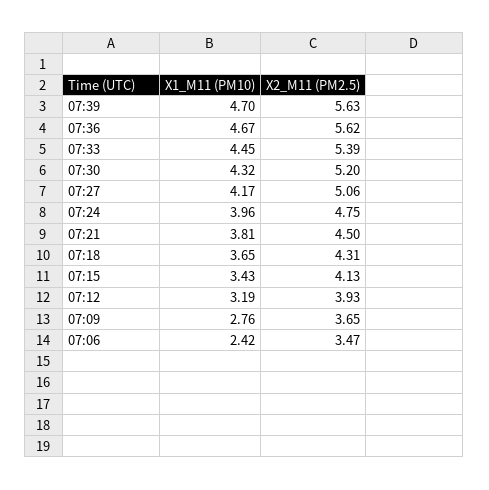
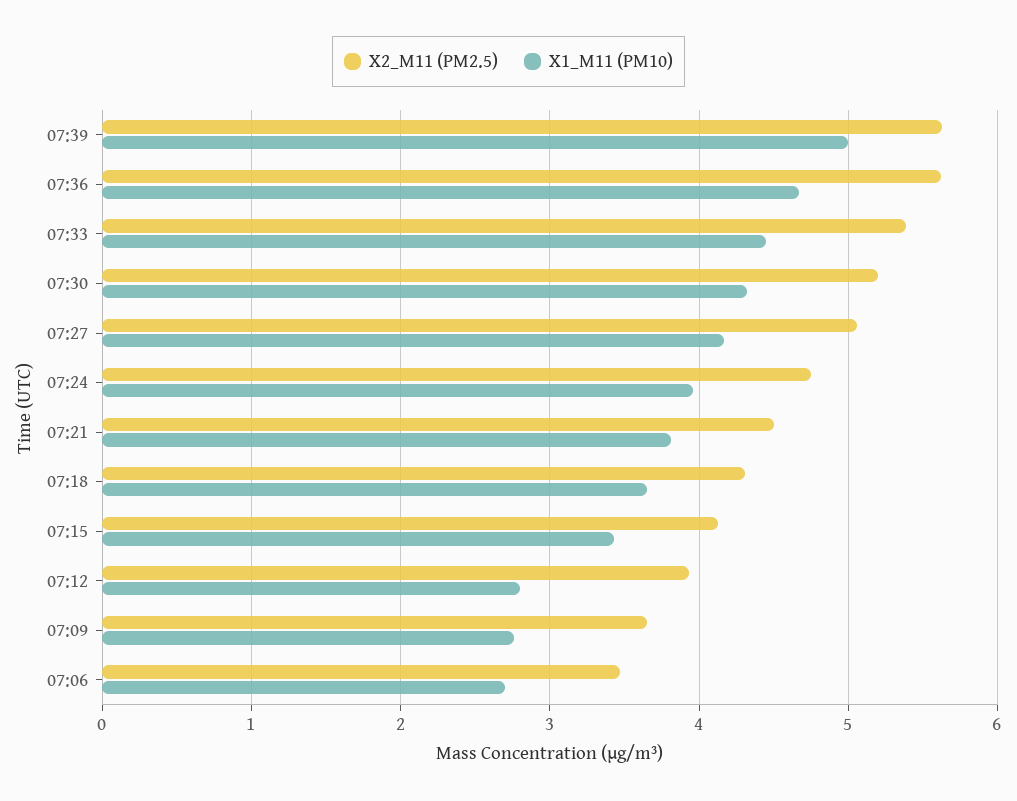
X1_M11 (PM10), 07:39: 4.7 -> 5
X1_M11 (PM10), 07:12: 3.19 -> 2.8
X1_M11 (PM10), 07:06: 2.42 -> 2.7

